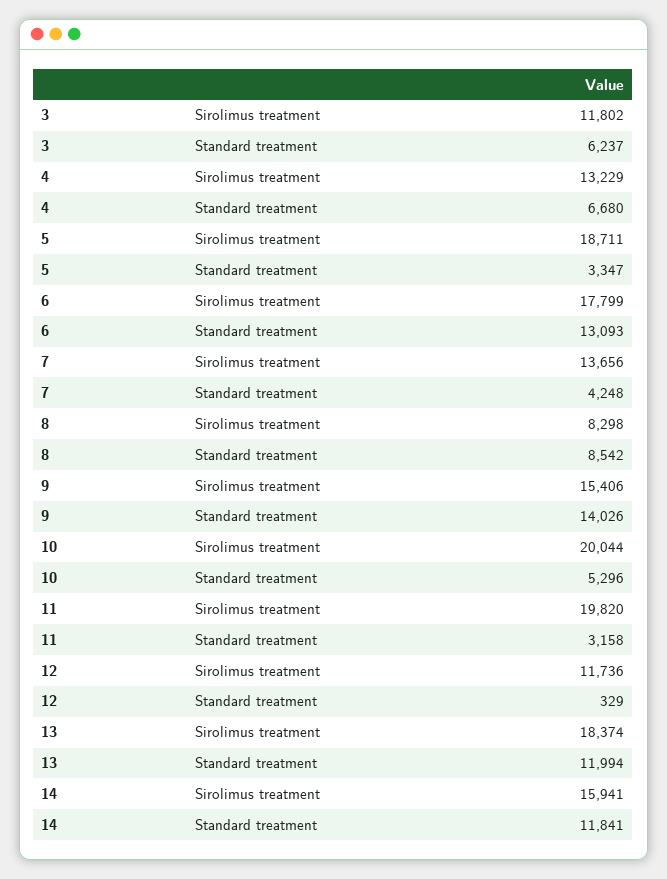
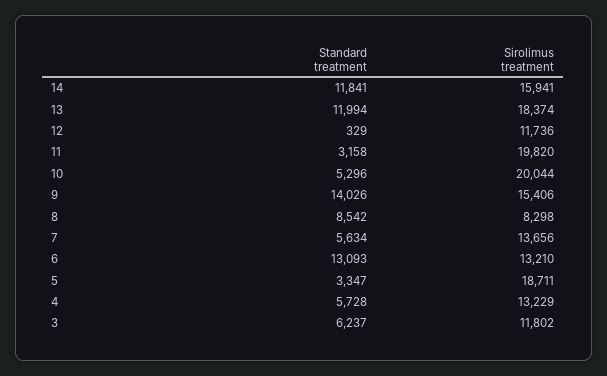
4, Standard treatment: 6680 -> 5728
6, Sirolimus treatment: 17799 -> 13210
7, Standard treatment: 4248 -> 5634

